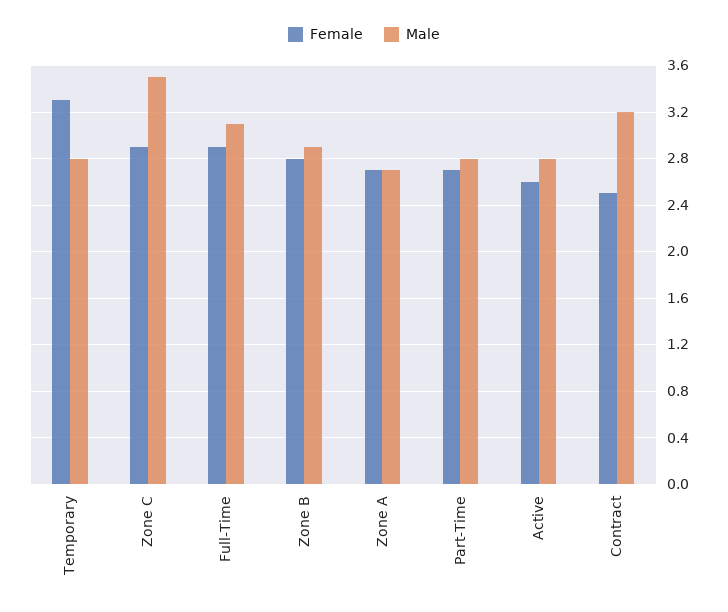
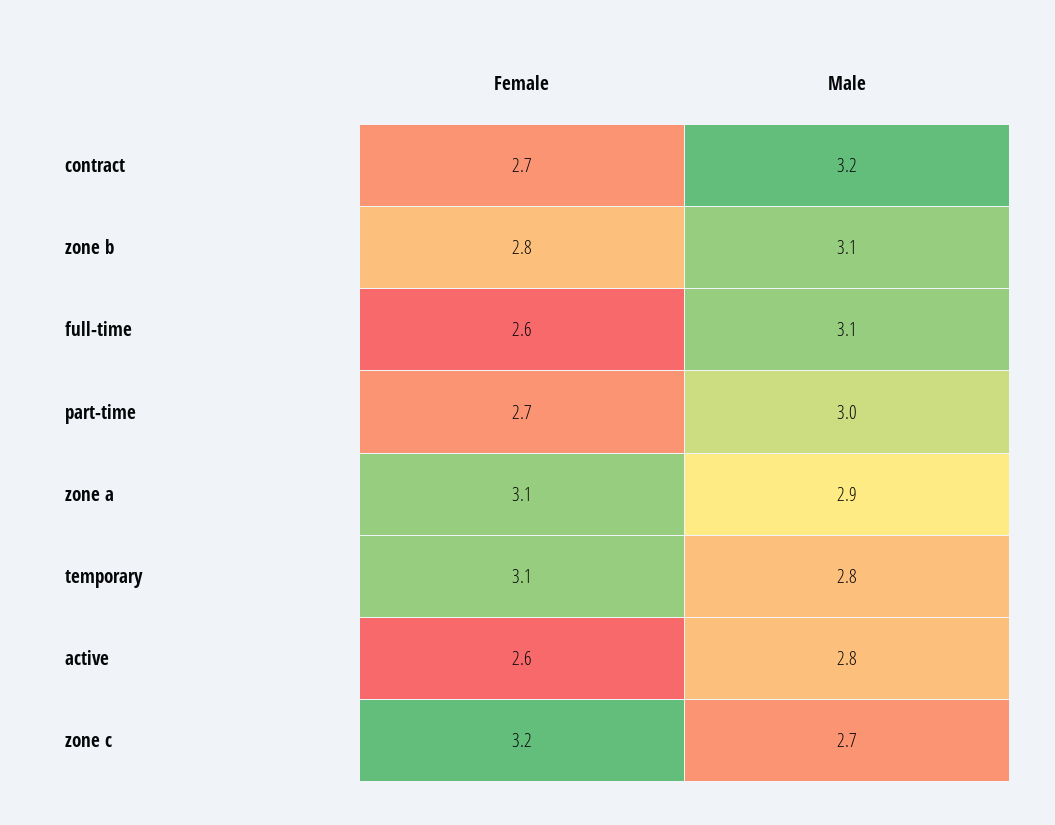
Female, Temporary: 3.3 -> 3.1
Female, Zone C: 2.9 -> 3.2
Male, Zone C: 3.5 -> 2.7
Female, Full-Time: 2.9 -> 2.6
Male, Zone B: 2.9 -> 3.1
Female, Zone A: 2.7 -> 3.1
Male, Zone A: 2.7 -> 2.9
Male, Part-Time: 2.8 -> 3
Female, Contract: 2.5 -> 2.7

